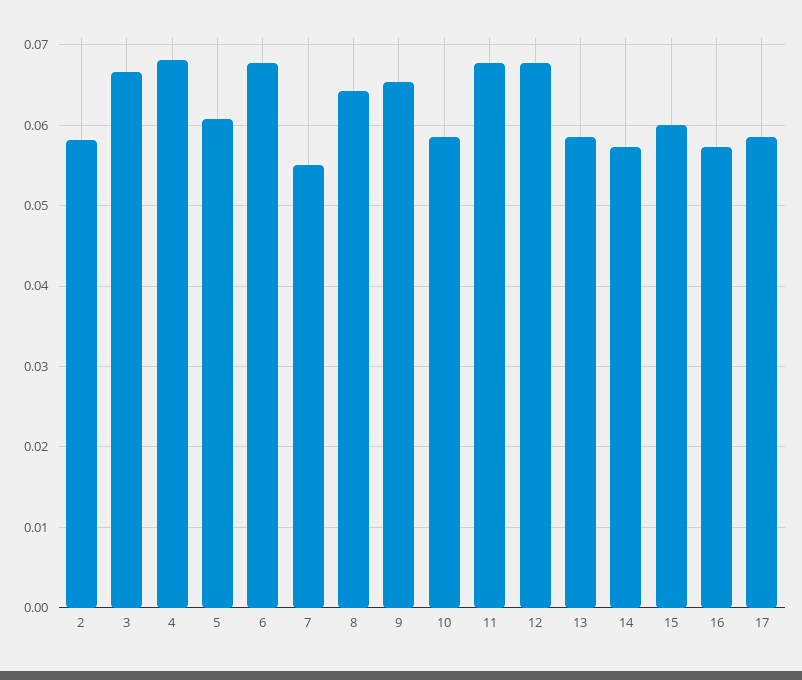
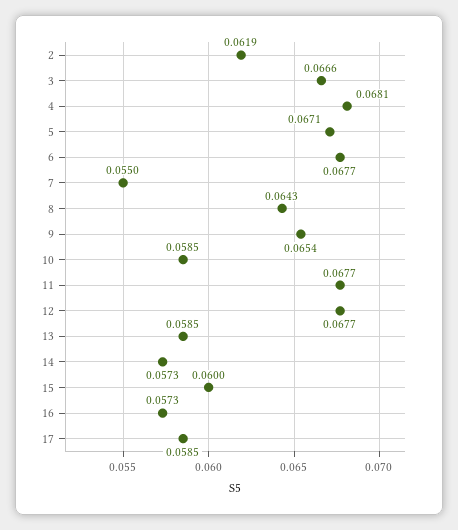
2: 0.058 -> 0.0619
5: 0.061 -> 0.0671

